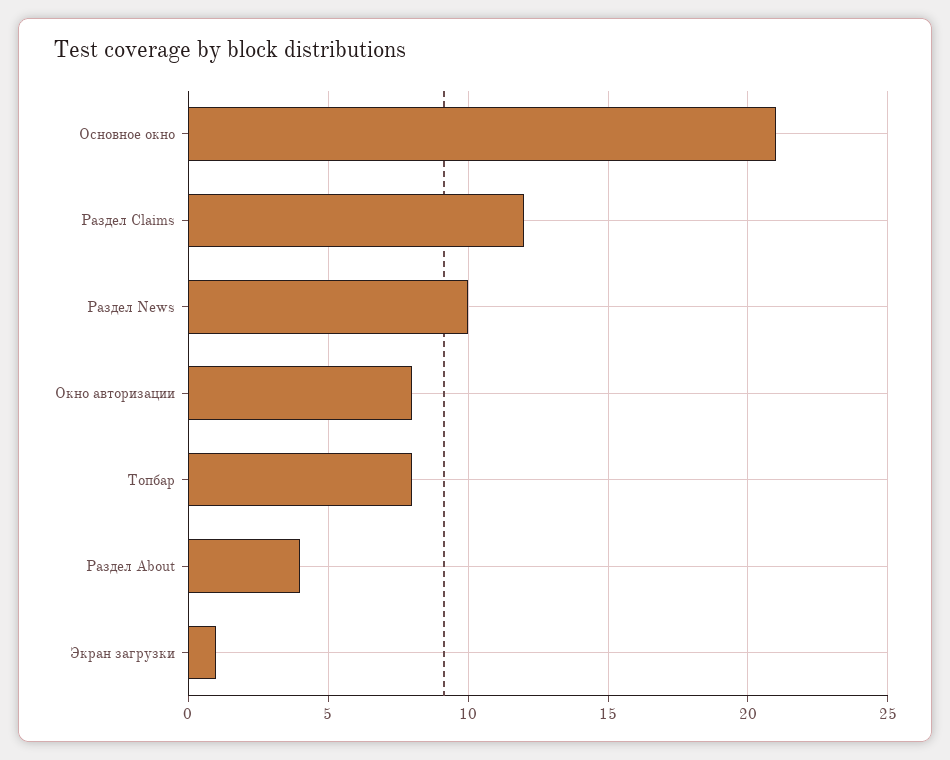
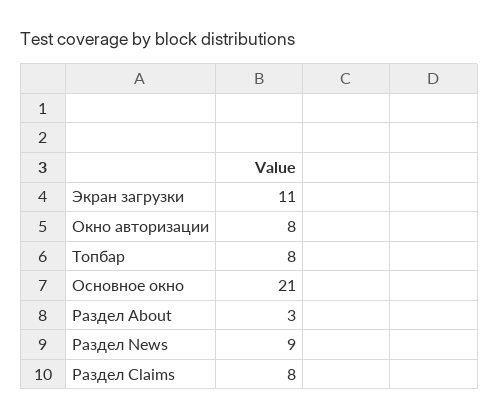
Раздел Claims: 12 -> 8
Раздел News: 10 -> 9
Раздел About: 4 -> 3
Экран загрузки: 1 -> 11

